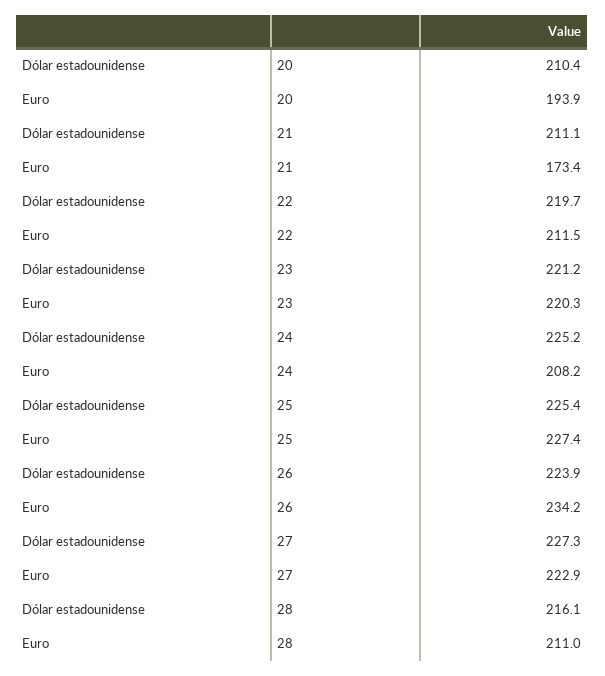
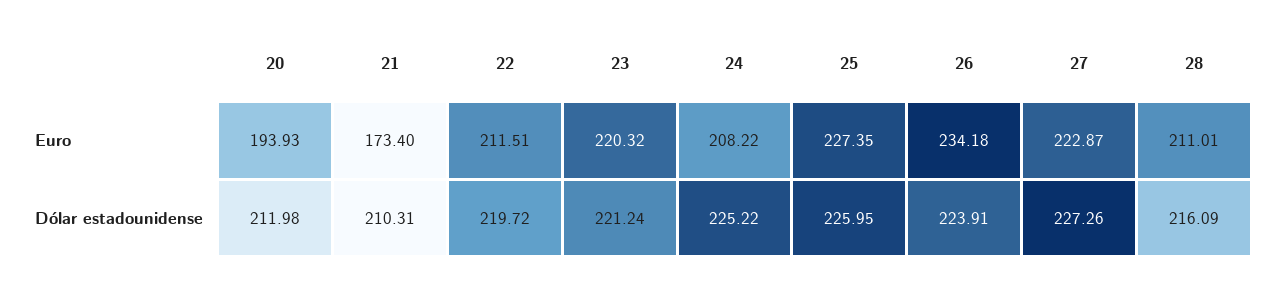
Dólar estadounidense, 20: 210.4 -> 211.98
Dólar estadounidense, 21: 211.1 -> 210.31
Dólar estadounidense, 25: 225.4 -> 225.95

